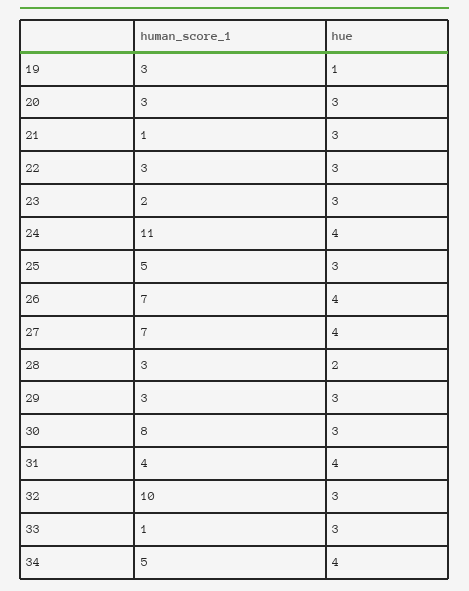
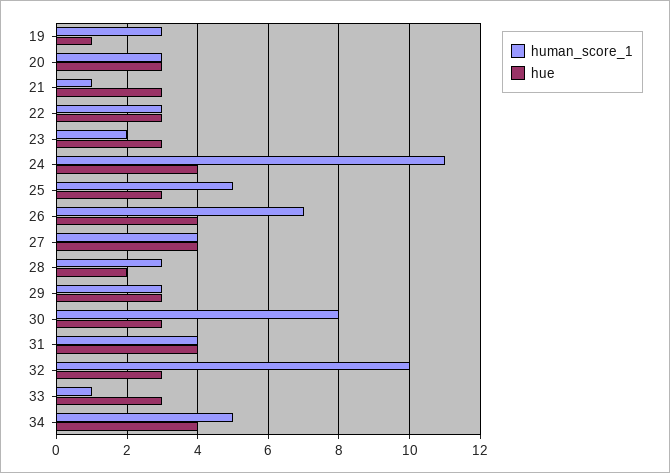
human_score_1, 27: 7 -> 4

